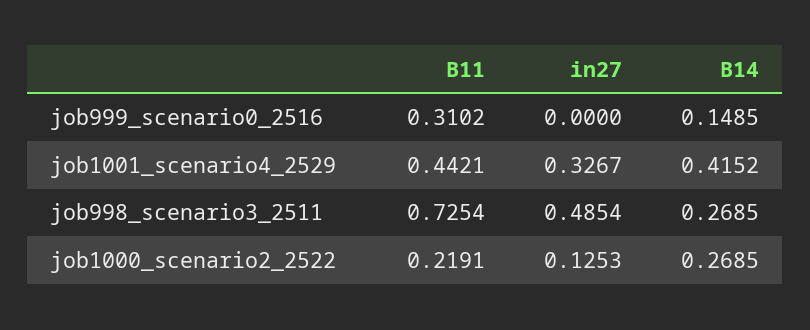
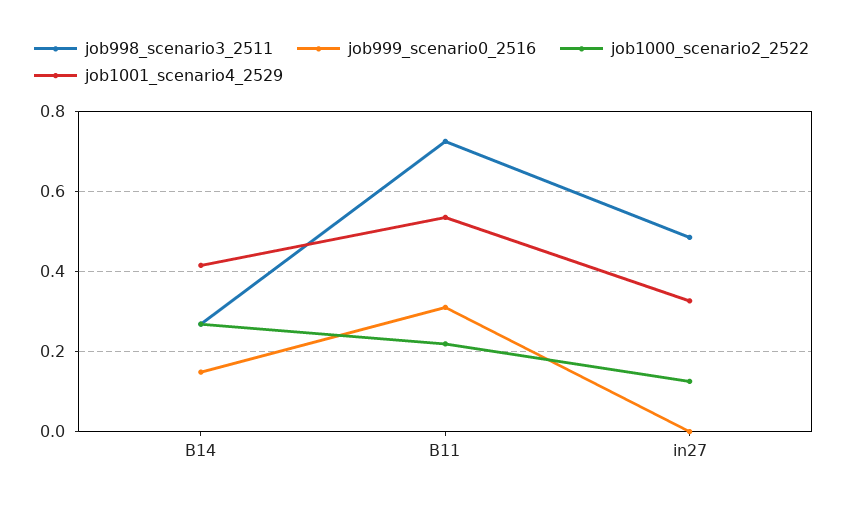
job1001_scenario4_2529, B11: 0.4421 -> 0.54

